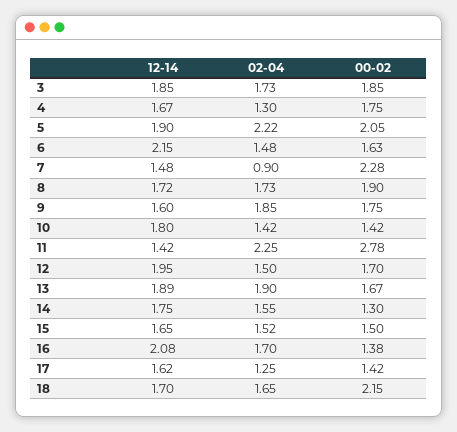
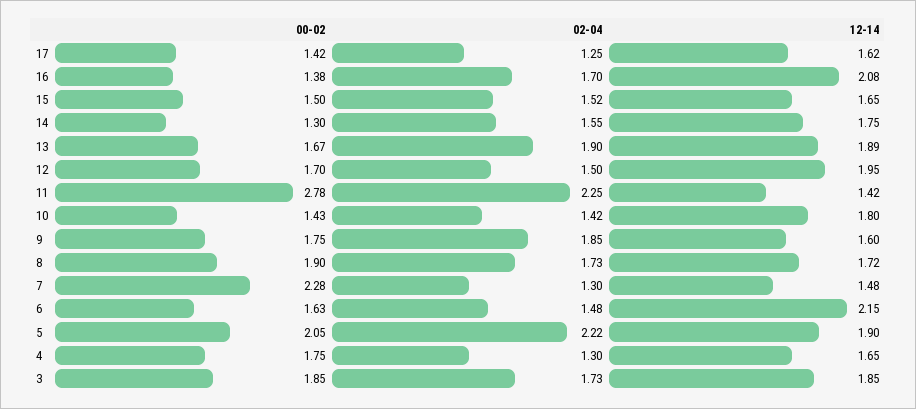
12-14, 4: 1.67 -> 1.65
02-04, 7: 0.9 -> 1.3
00-02, 10: 1.42 -> 1.43
12-14, 18: 1.7 -> none
02-04, 18: 1.65 -> none
00-02, 18: 2.15 -> none

